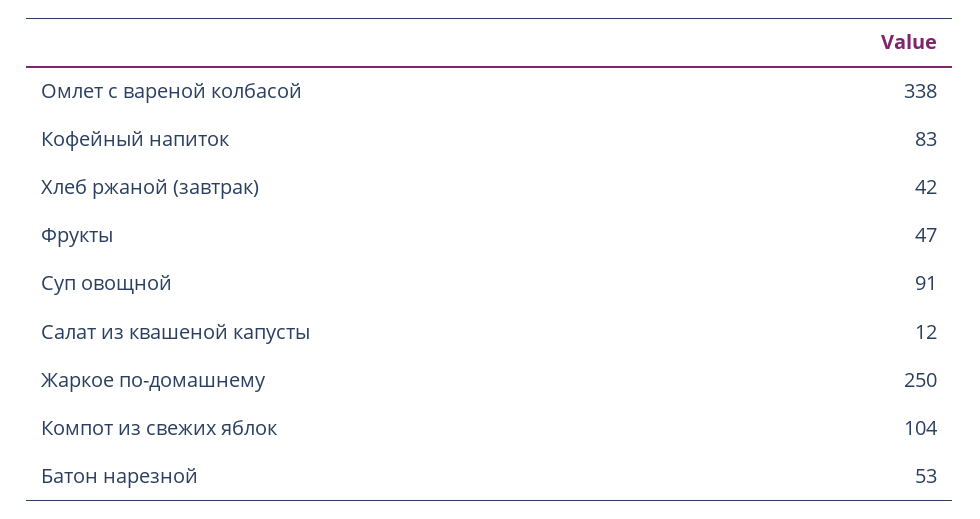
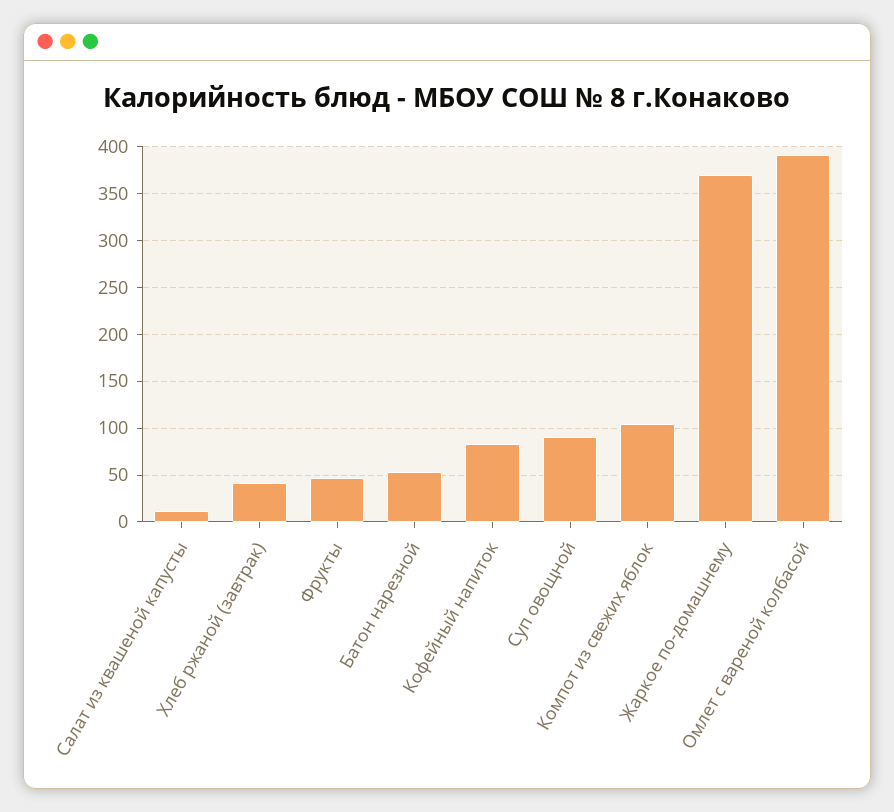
Омлет с вареной колбасой: 338 -> 390
Жаркое по-домашнему: 250 -> 370

